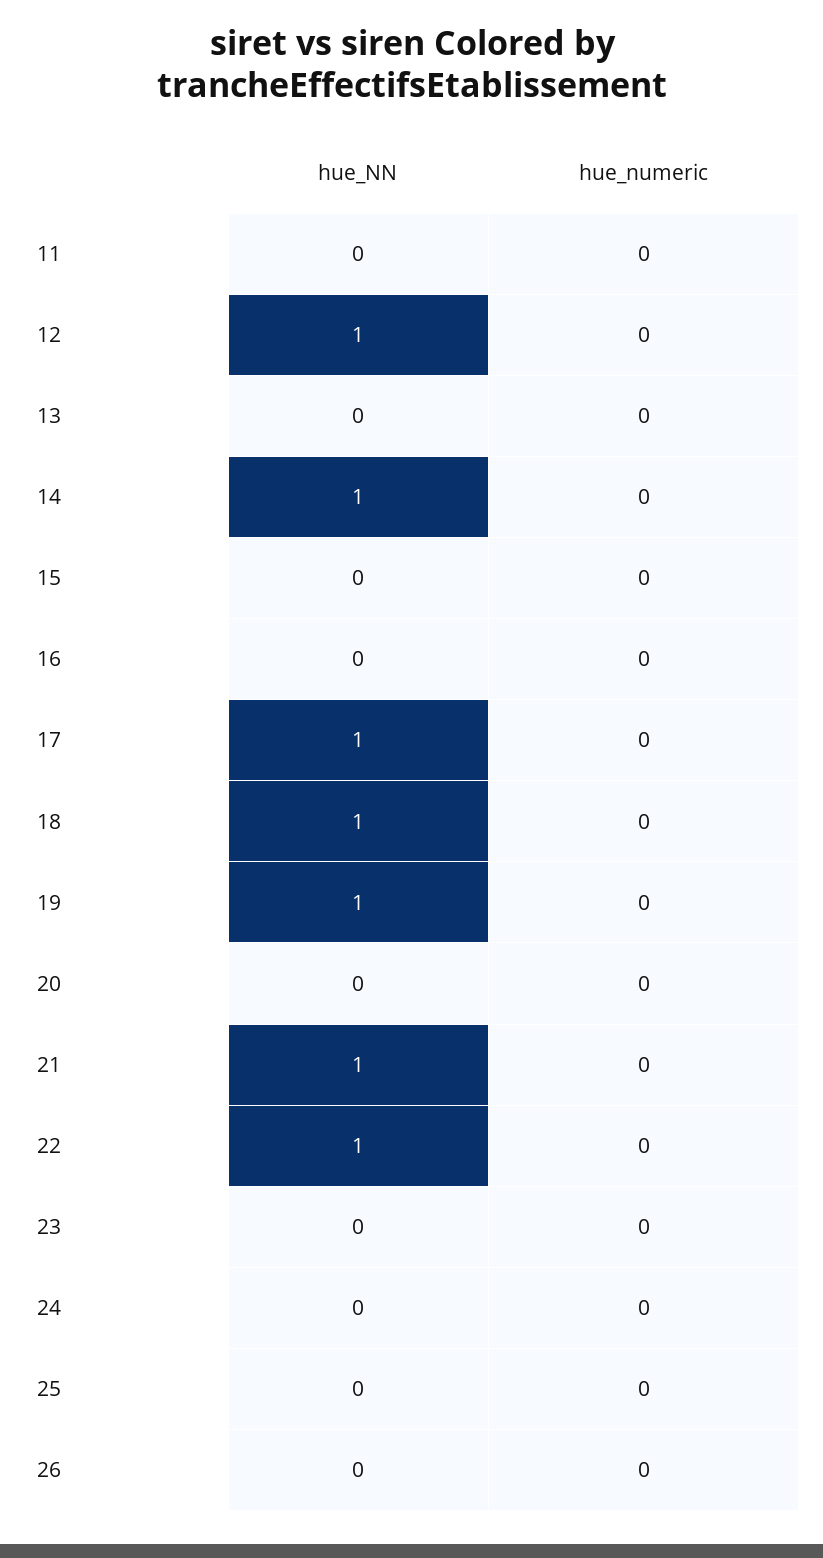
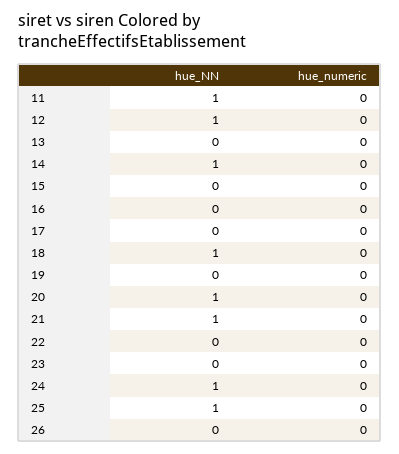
hue_NN, 11: 0 -> 1
hue_NN, 17: 1 -> 0
hue_NN, 19: 1 -> 0
hue_NN, 20: 0 -> 1
hue_NN, 22: 1 -> 0
hue_NN, 24: 0 -> 1
hue_NN, 25: 0 -> 1

